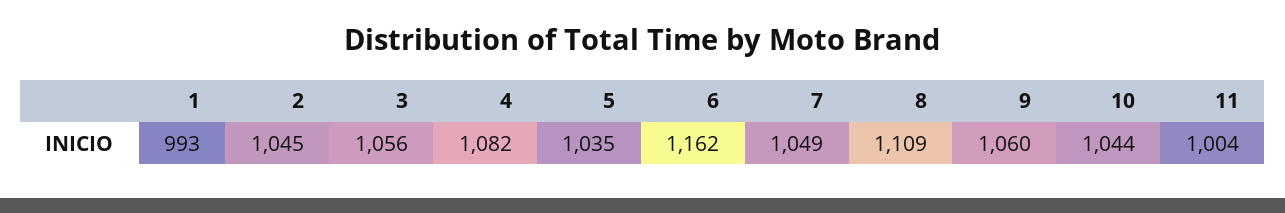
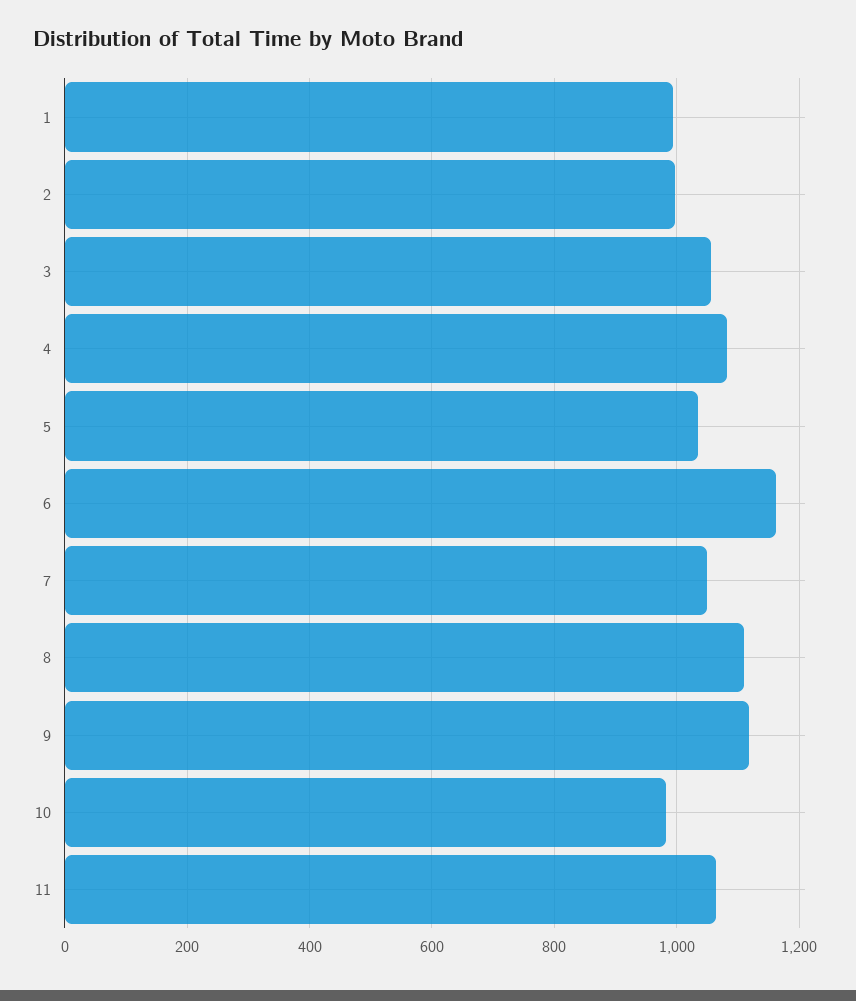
2: 1045 -> 1000
9: 1060 -> 1120
10: 1044 -> 980
11: 1004 -> 1060

